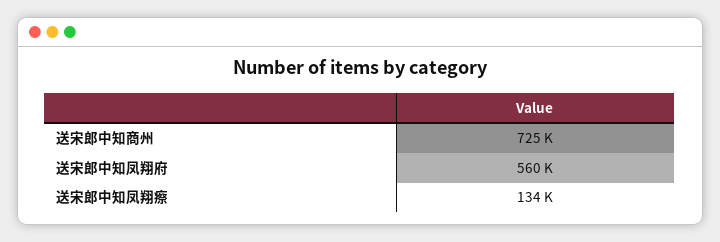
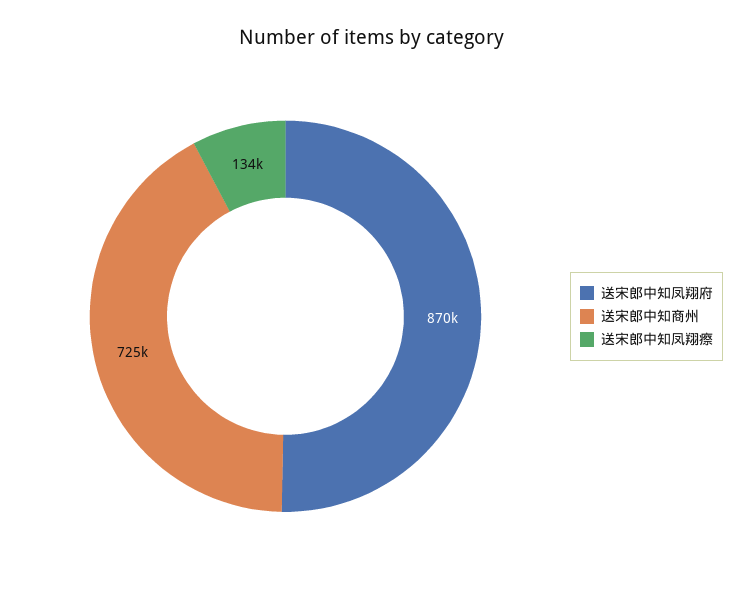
送宋郎中知凤翔府: 560000 -> 870000

